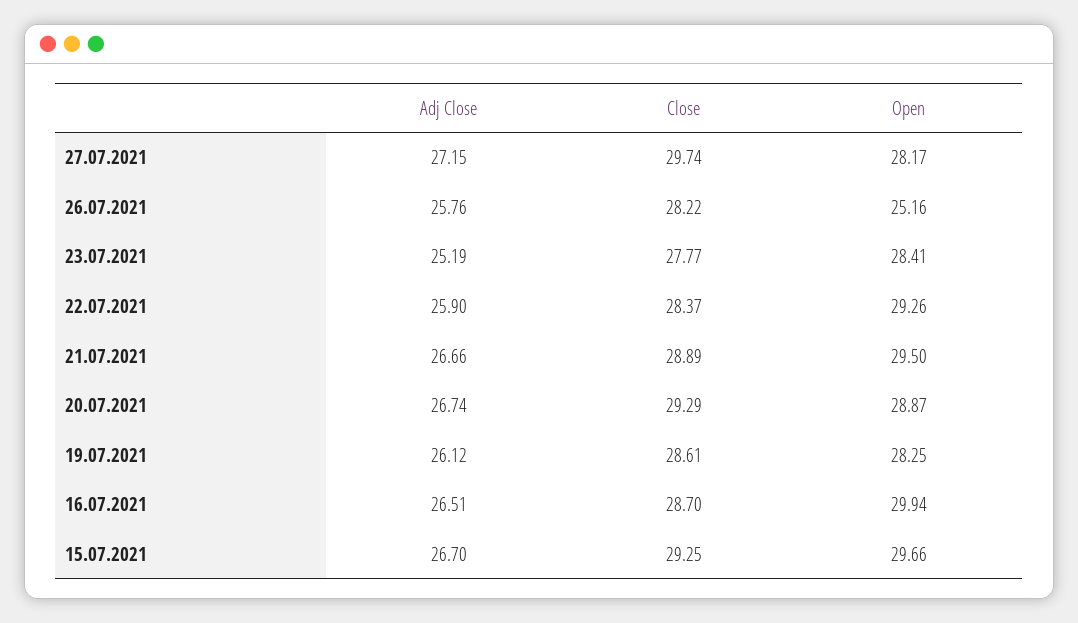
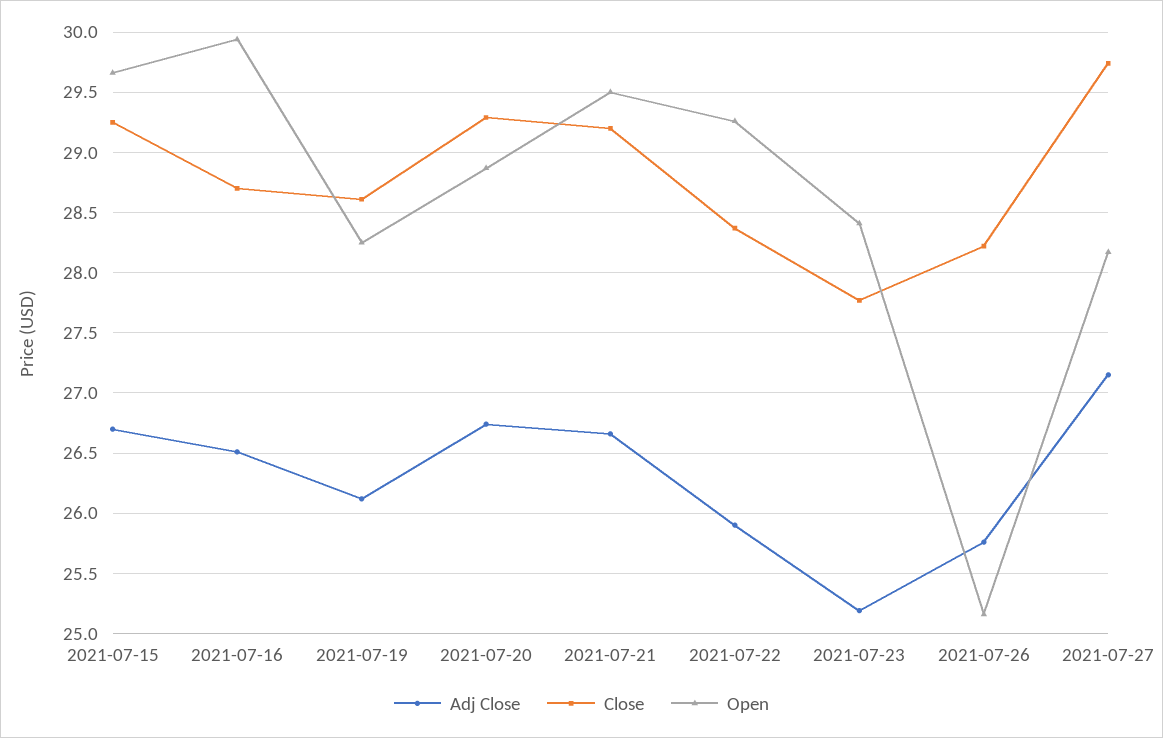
Close, 21.07.2021: 28.89 -> 29.2

